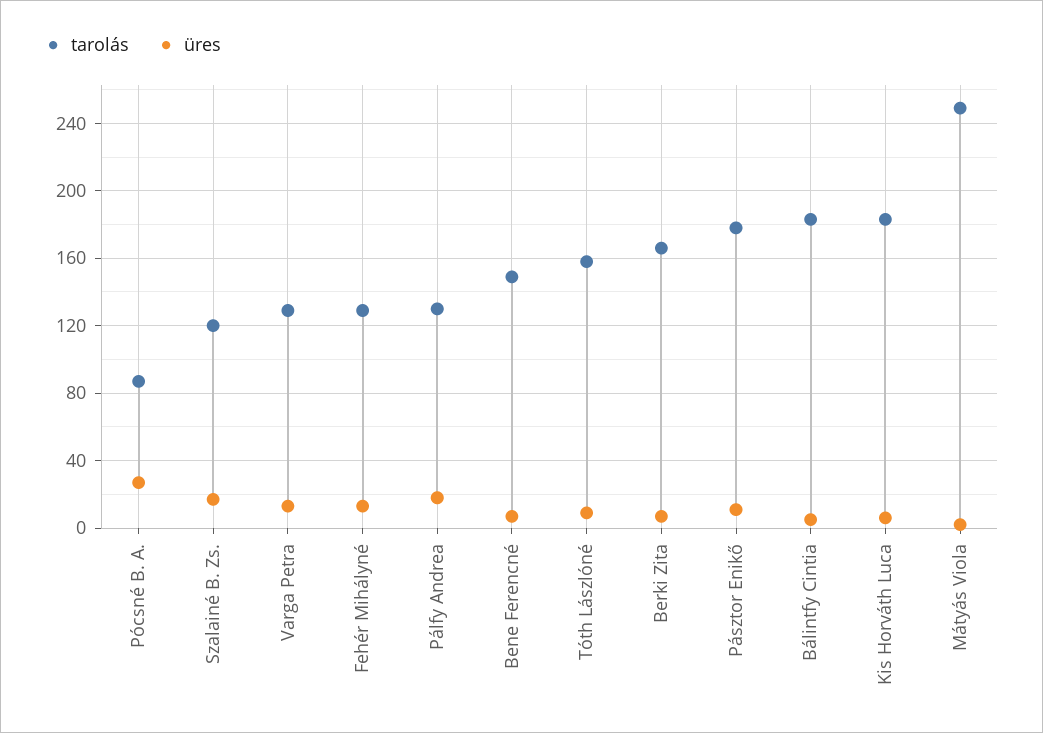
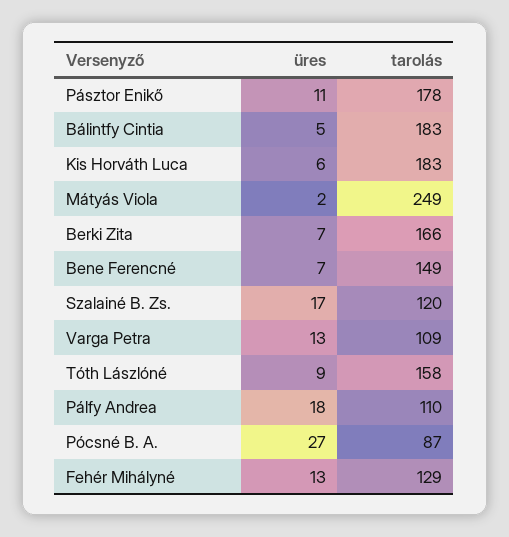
tarolás, Varga Petra: 130 -> 109
tarolás, Pálfy Andrea: 130 -> 110

